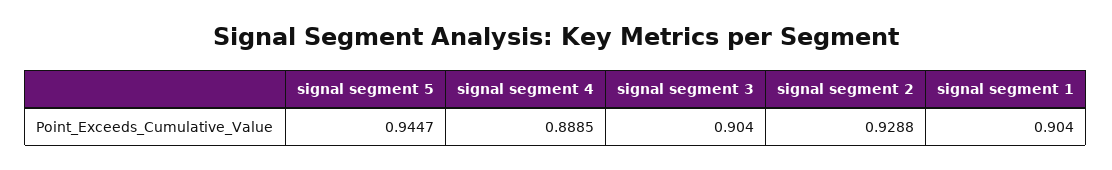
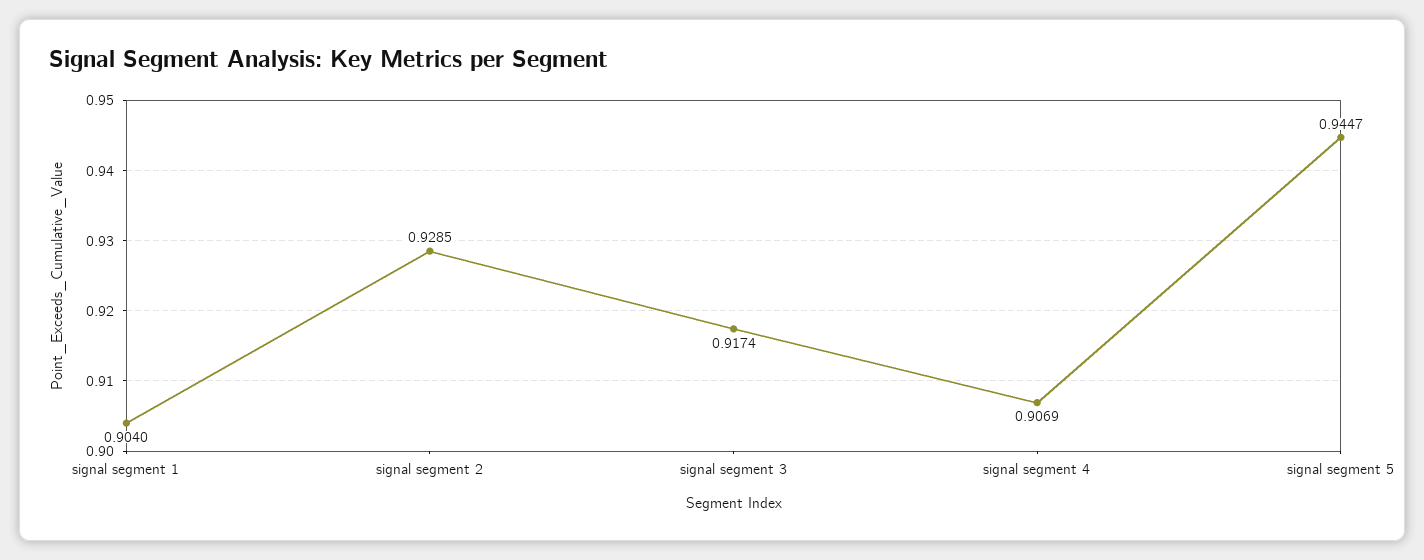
signal segment 4: 0.8885 -> 0.9069
signal segment 3: 0.904 -> 0.9174
signal segment 2: 0.9288 -> 0.9285

